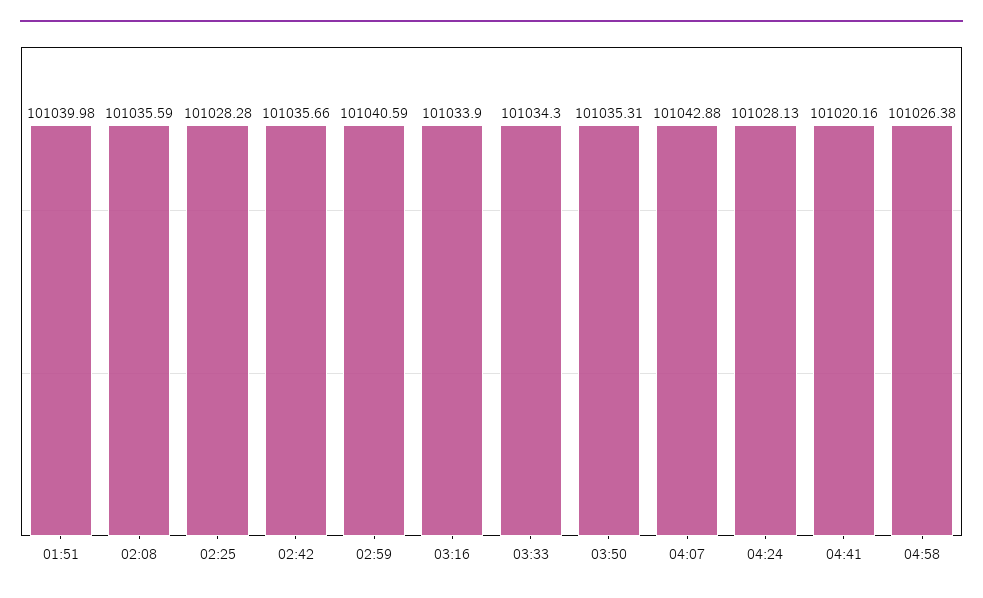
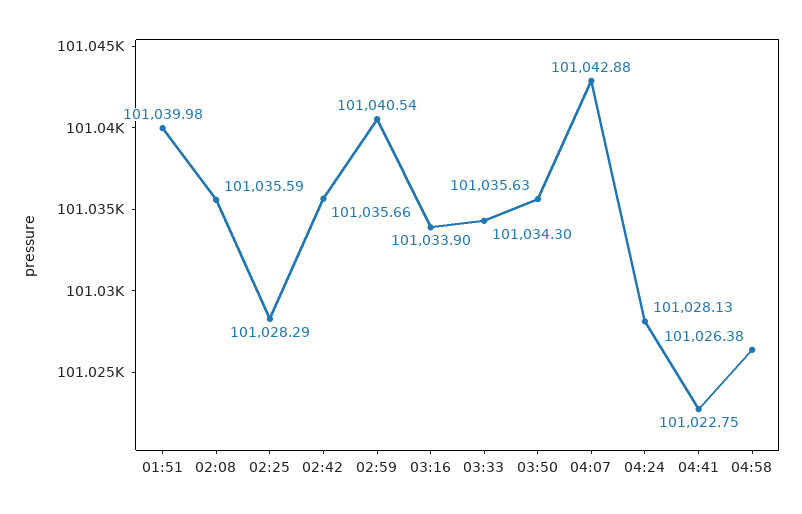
02:25: 101028.28 -> 101028.29
02:59: 101040.59 -> 101040.54
03:50: 101035.31 -> 101035.63
04:41: 101020.16 -> 101022.75

